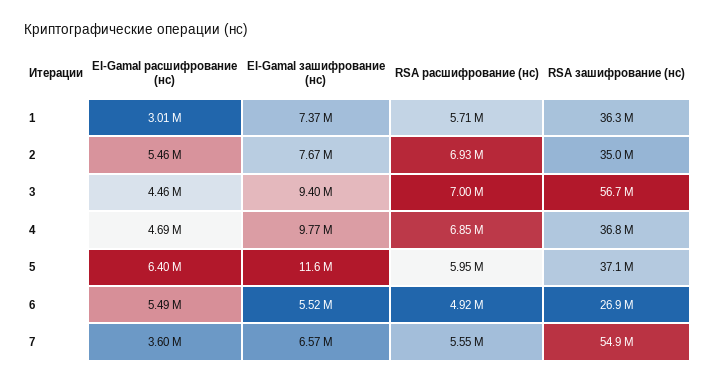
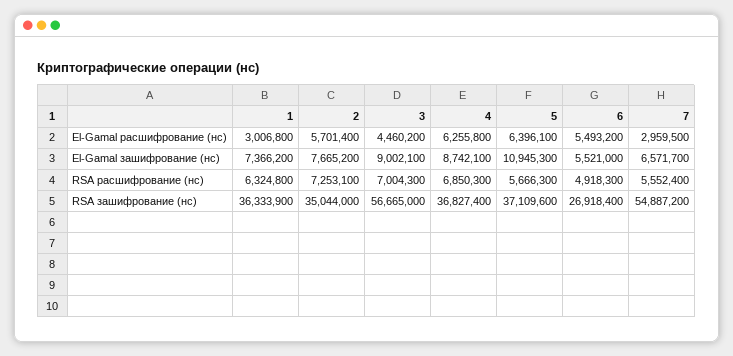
RSA расшифрование (нс), 1: 5710000 -> 6324800
El-Gamal расшифрование (нс), 2: 5460000 -> 5701400
RSA расшифрование (нс), 2: 6930000 -> 7253100
El-Gamal зашифрование (нс), 3: 9400000 -> 9002100
El-Gamal расшифрование (нс), 4: 4690000 -> 6255800
El-Gamal зашифрование (нс), 4: 9770000 -> 8742100
El-Gamal зашифрование (нс), 5: 11600000 -> 10945300
RSA расшифрование (нс), 5: 5950000 -> 5666300
El-Gamal расшифрование (нс), 7: 3600000 -> 2959500

